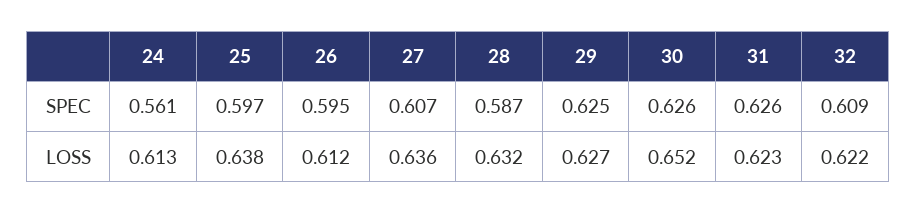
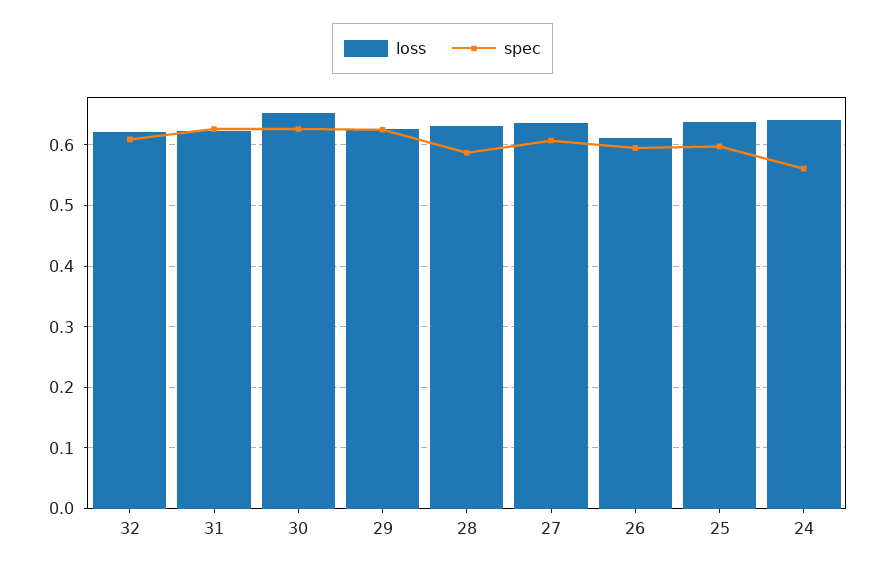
LOSS, 24: 0.613 -> 0.64

